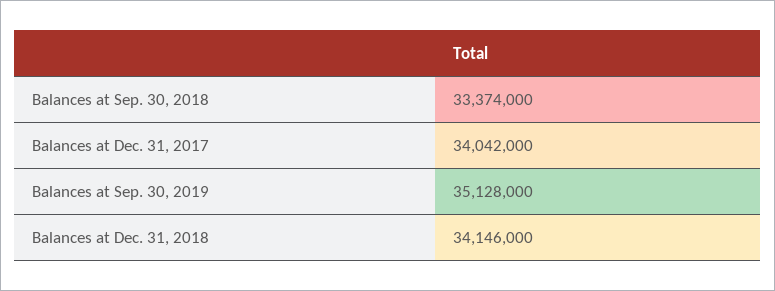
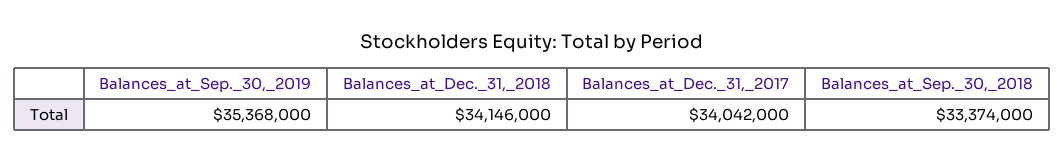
Balances at Sep. 30, 2019: 35128000 -> 35368000

